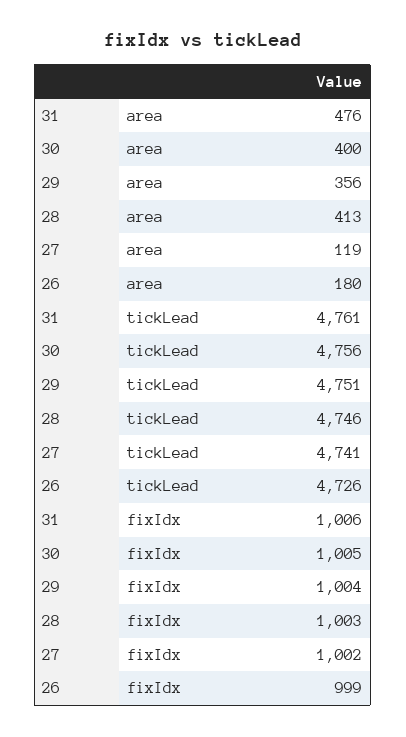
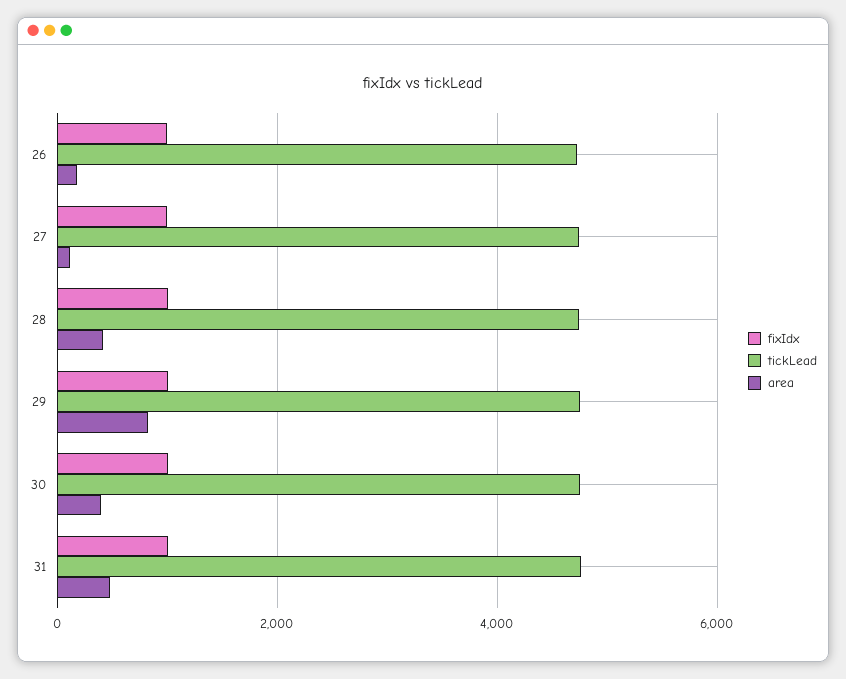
area, 29: 356 -> 800

